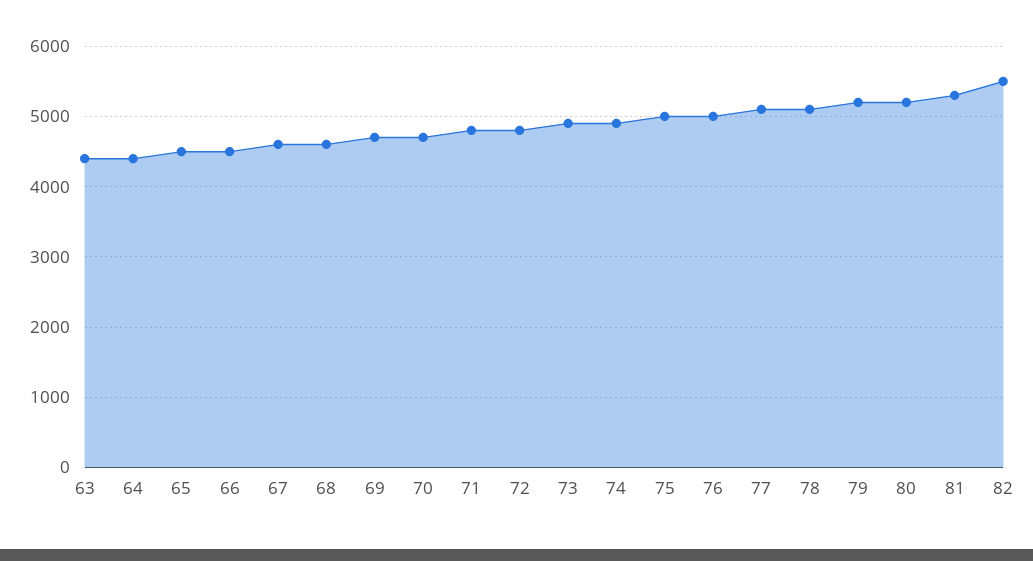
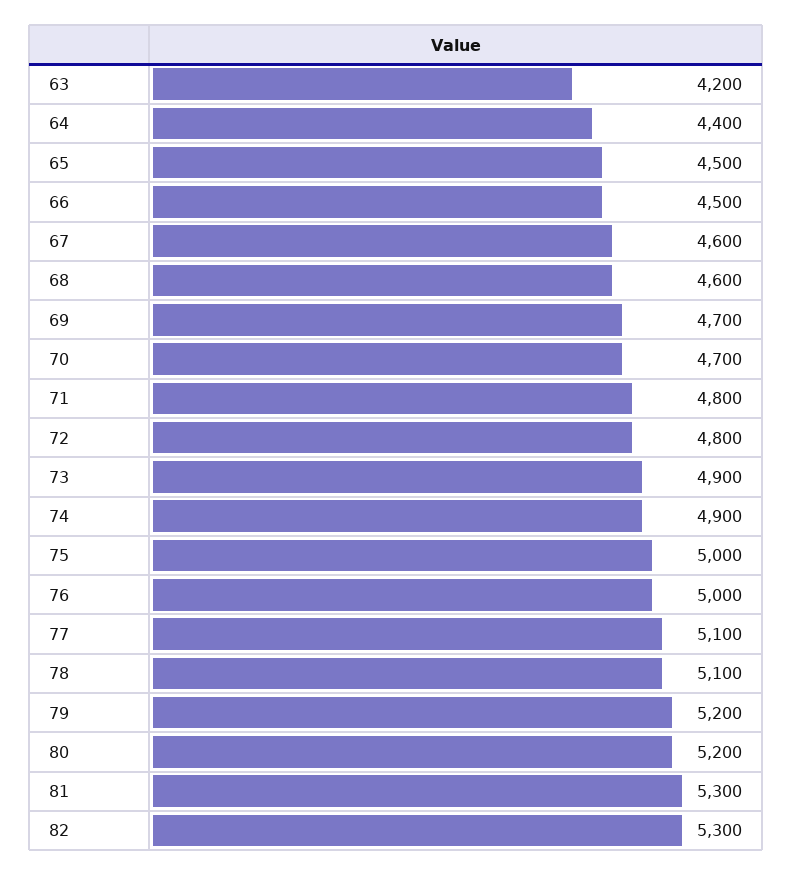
63: 4400 -> 4200
82: 5500 -> 5300

